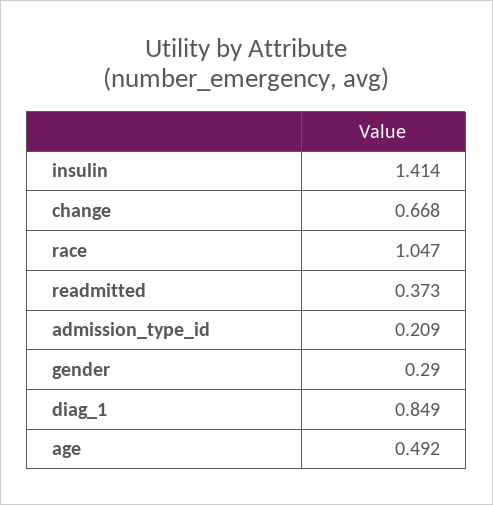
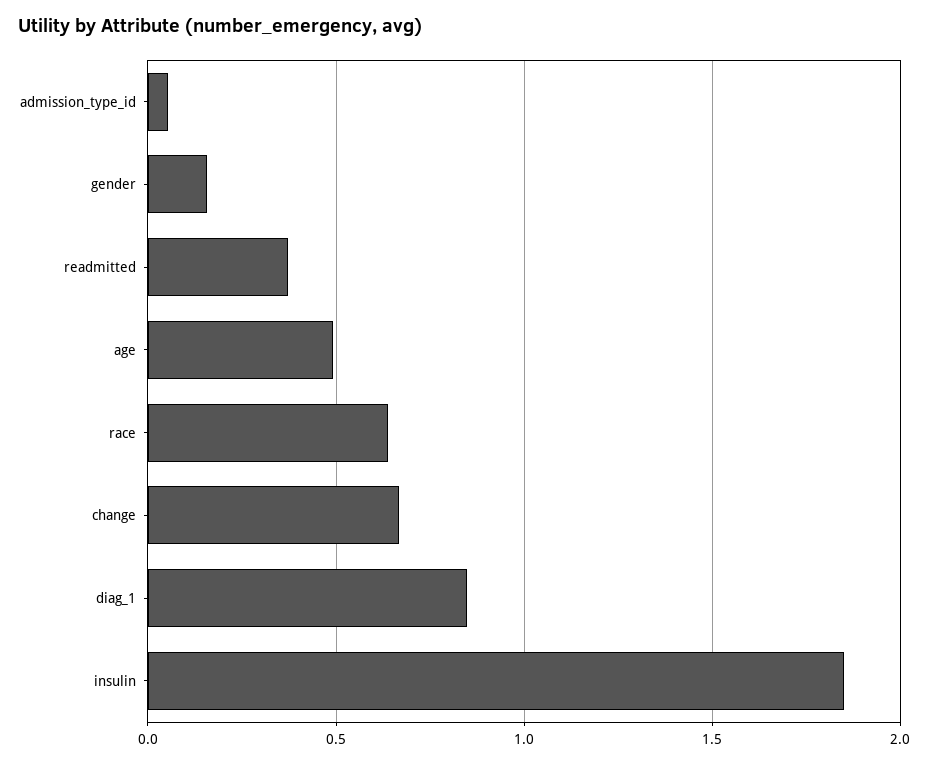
insulin: 1.414 -> 1.85
race: 1.047 -> 0.65
admission_type_id: 0.209 -> 0.05
gender: 0.29 -> 0.15

